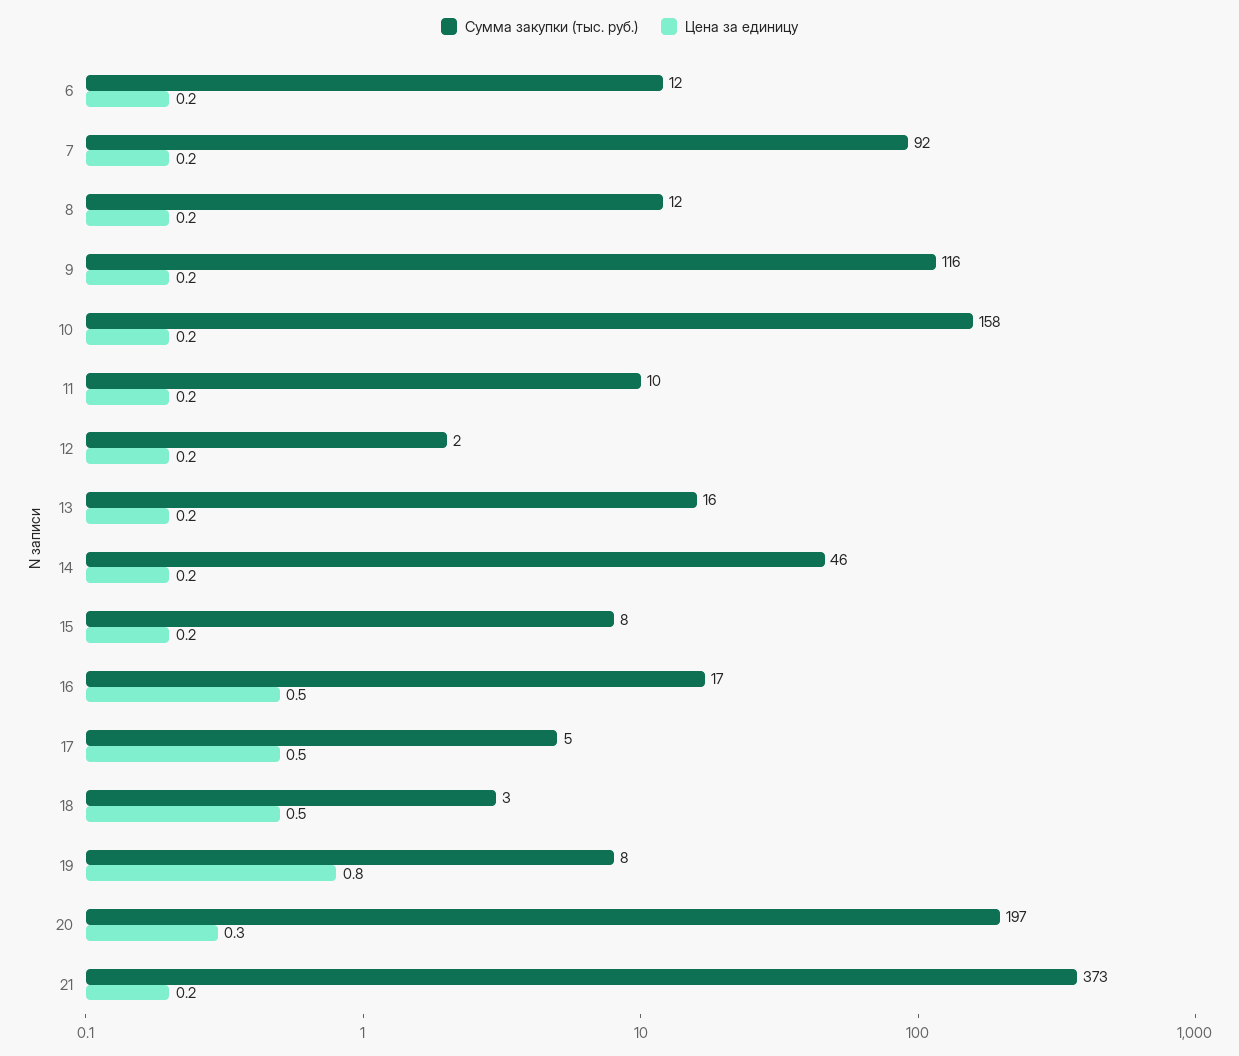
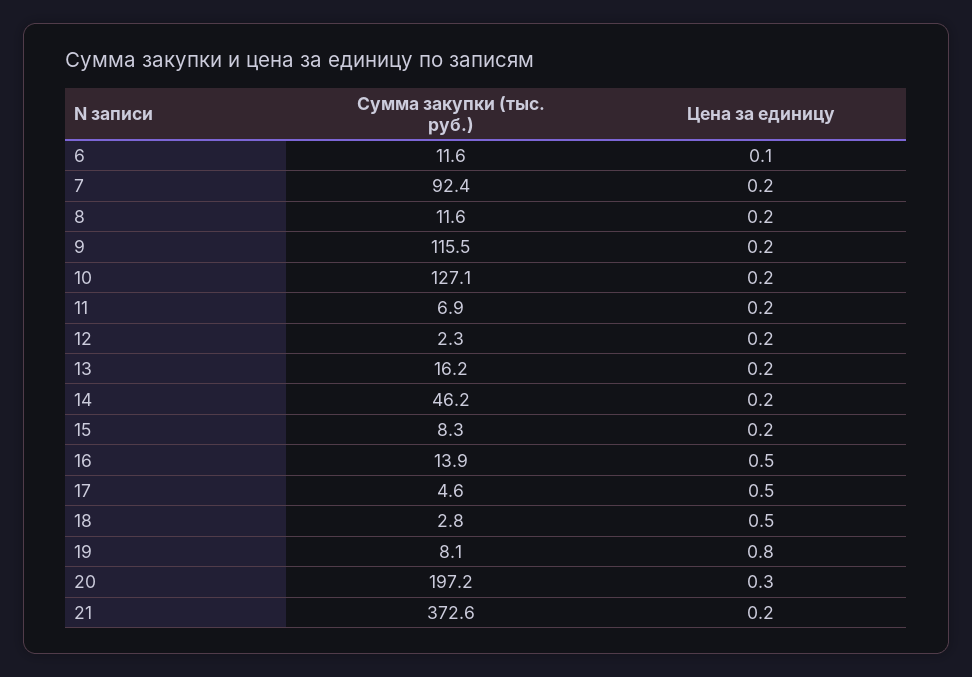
Цена за единицу, 6: 0.2 -> 0.1
Сумма закупки (тыс. руб.), 10: 158 -> 127.1
Сумма закупки (тыс. руб.), 11: 10 -> 6.9
Сумма закупки (тыс. руб.), 16: 17 -> 13.9

